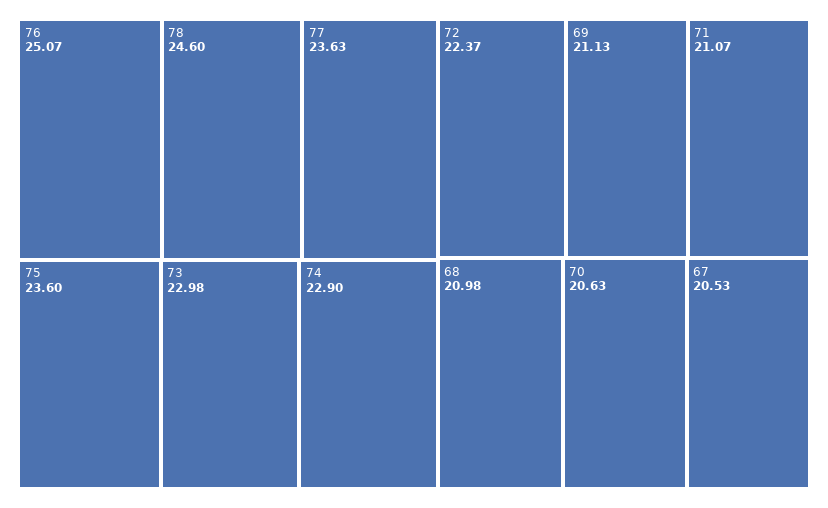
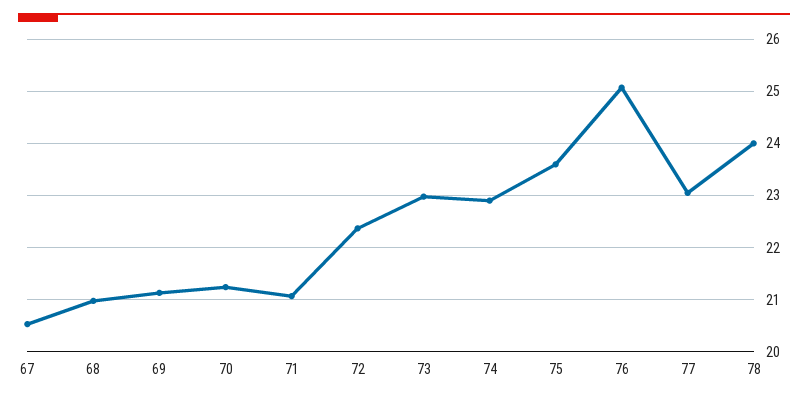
78: 24.6 -> 24
77: 23.63 -> 23
70: 20.63 -> 21.2

